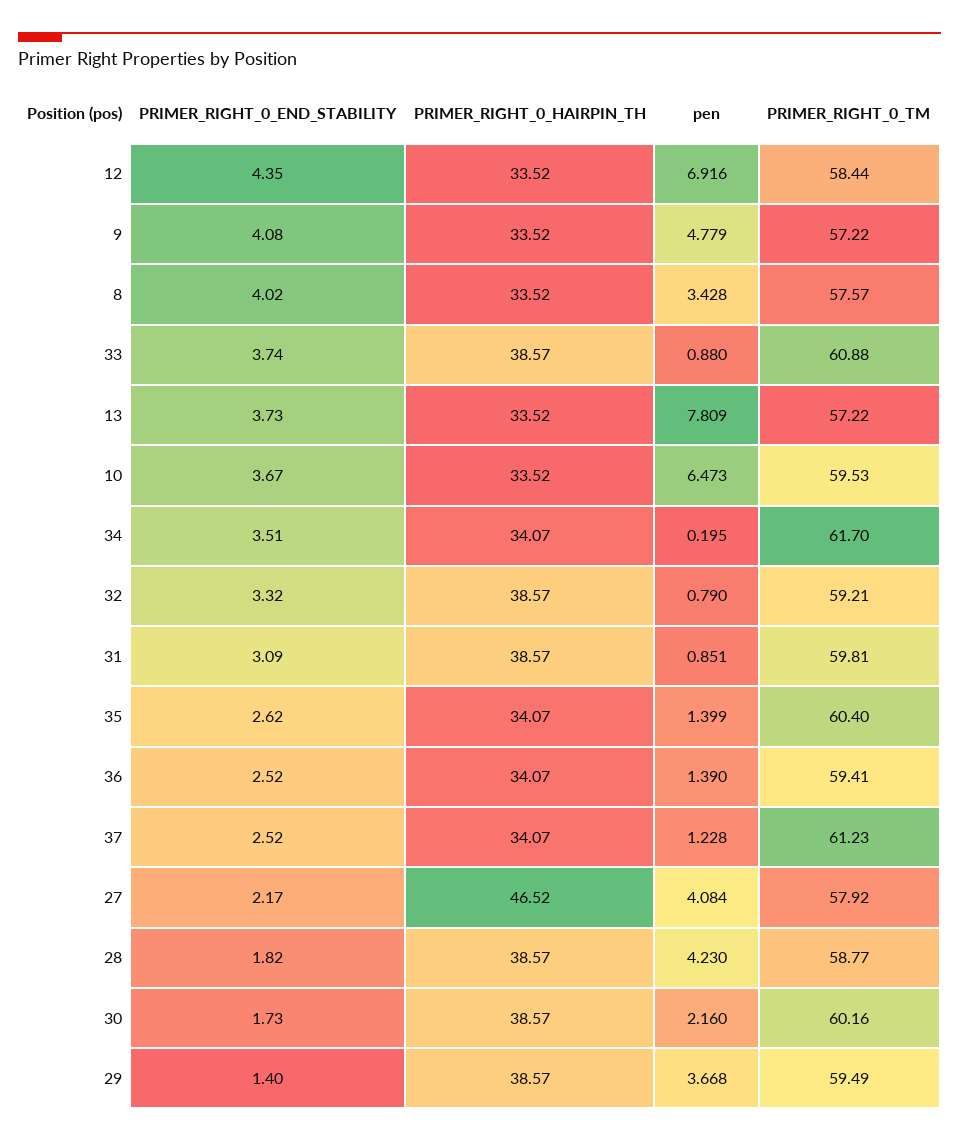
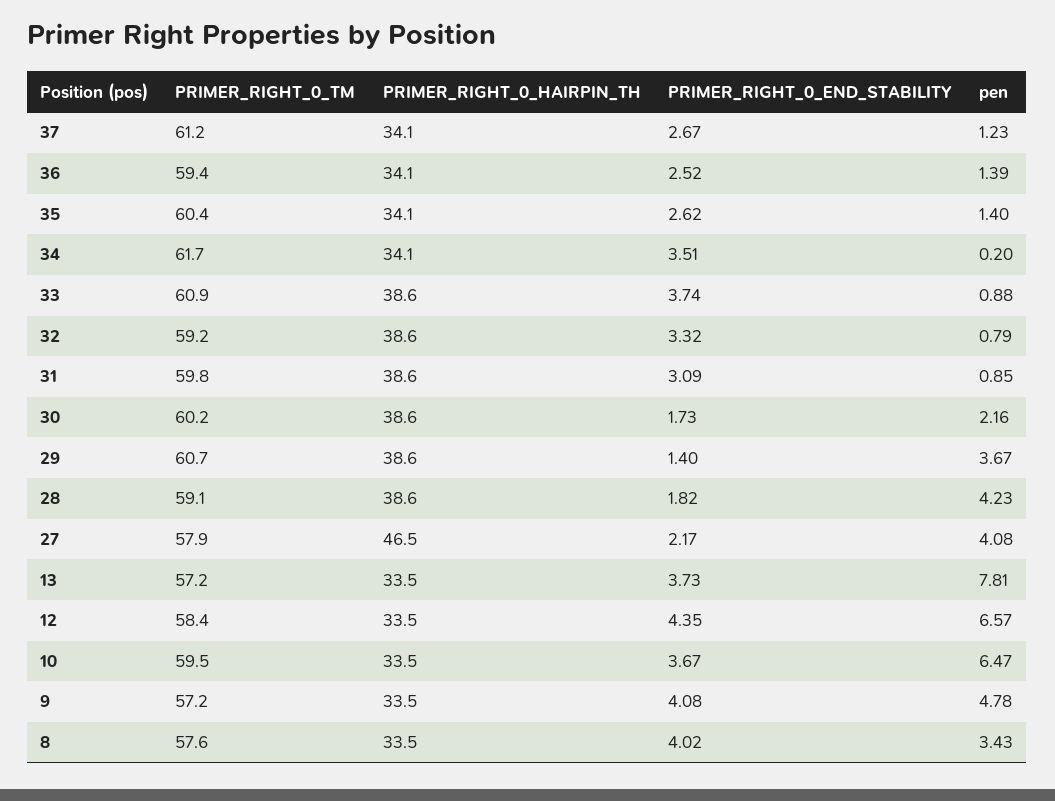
pen, 12: 6.916 -> 6.57
PRIMER_RIGHT_0_END_STABILITY, 37: 2.52 -> 2.67
PRIMER_RIGHT_0_TM, 28: 58.77 -> 59.1
PRIMER_RIGHT_0_TM, 29: 59.49 -> 60.7

